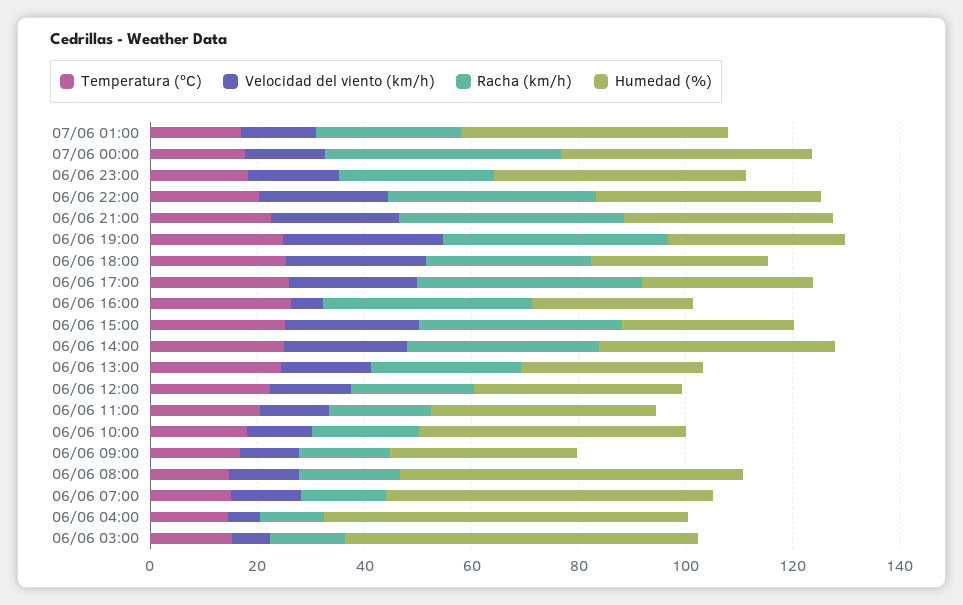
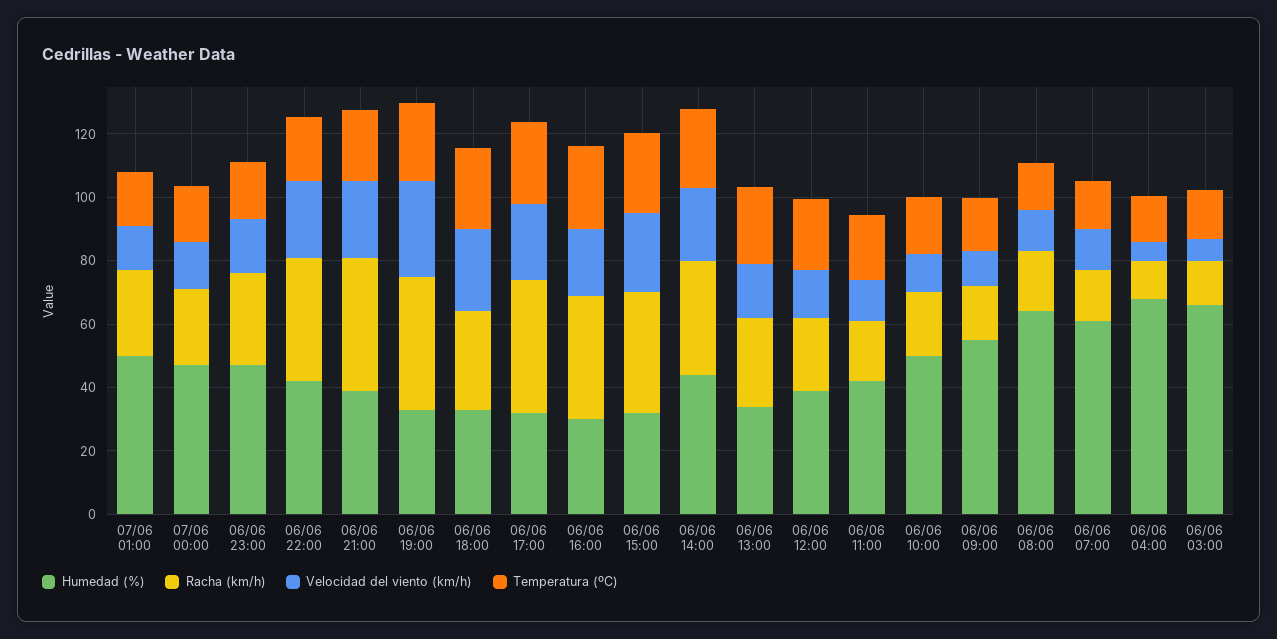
Racha (km/h), 07/06 00:00: 45 -> 25
Velocidad del viento (km/h), 06/06 16:00: 5 -> 20
Humedad (%), 06/06 09:00: 35 -> 55

